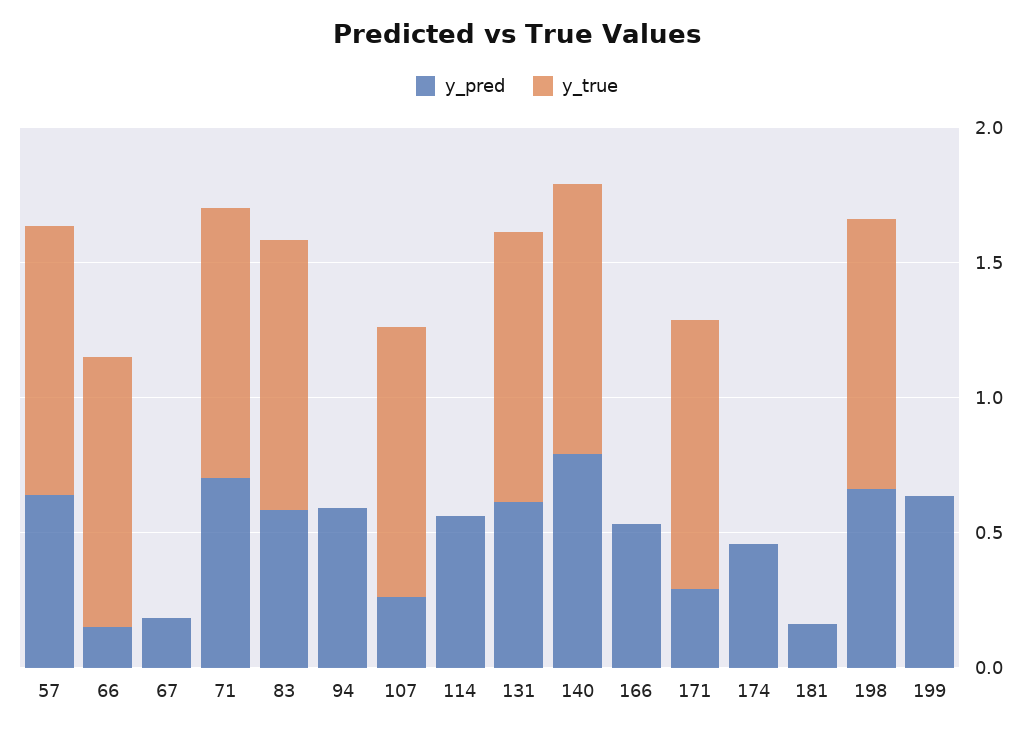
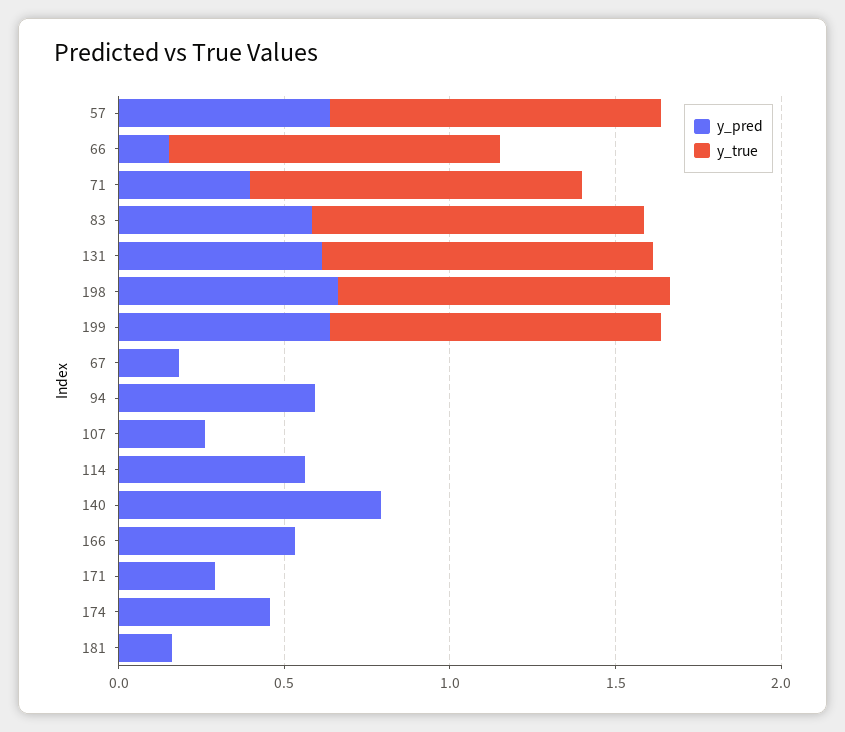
y_pred, 71: 0.7 -> 0.4
y_true, 107: 1 -> 0
y_true, 140: 1 -> 0
y_true, 171: 1 -> 0
y_true, 199: 0 -> 1

